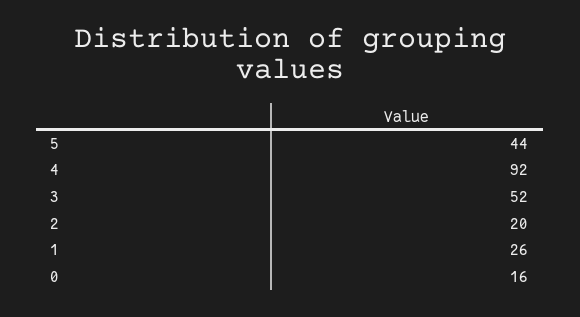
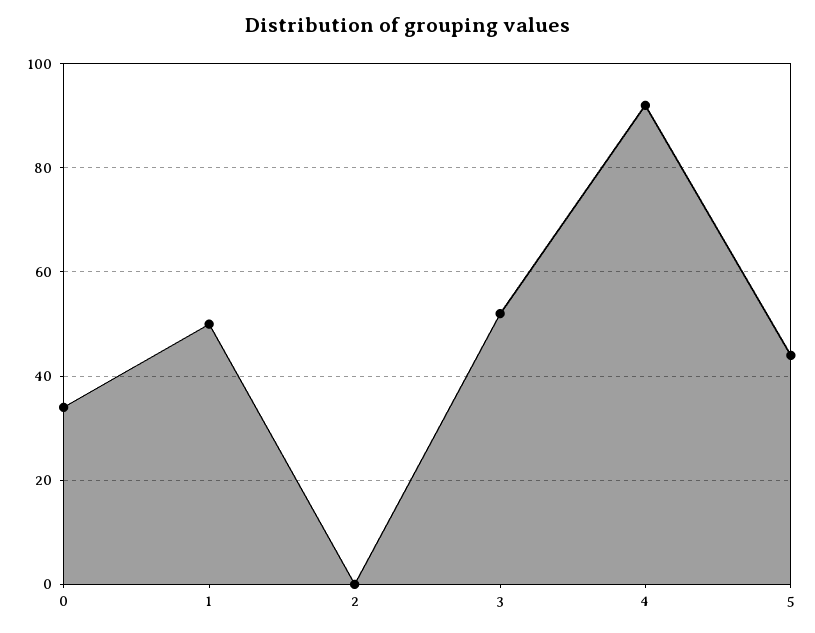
2: 20 -> 0
1: 26 -> 50
0: 16 -> 35

